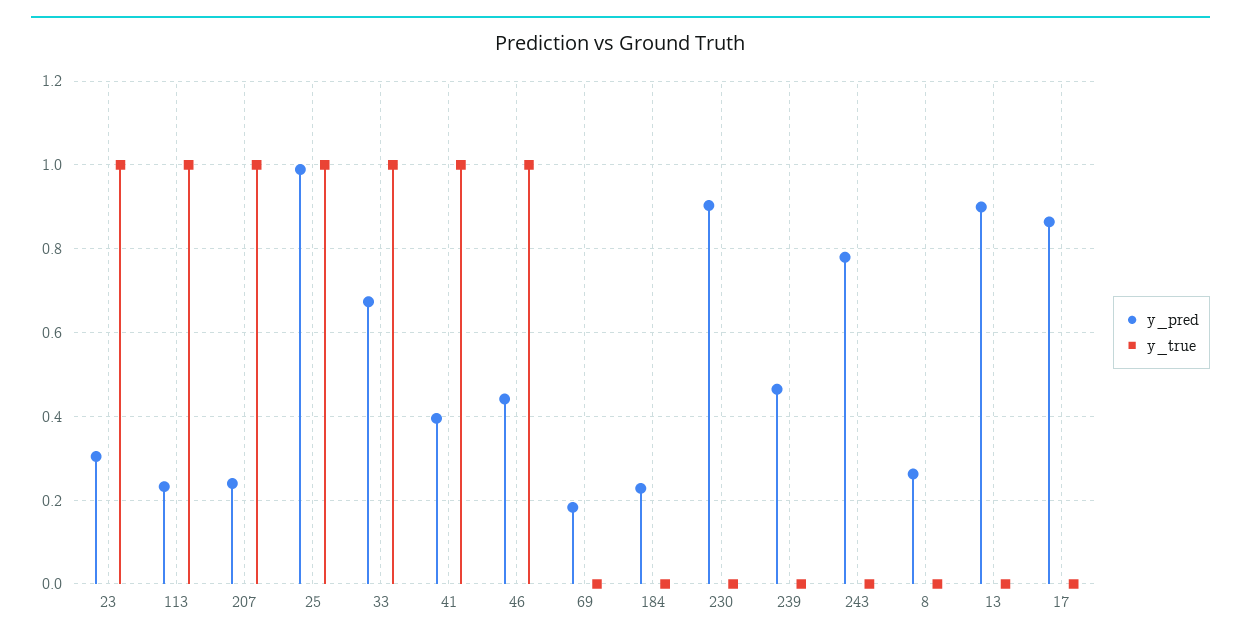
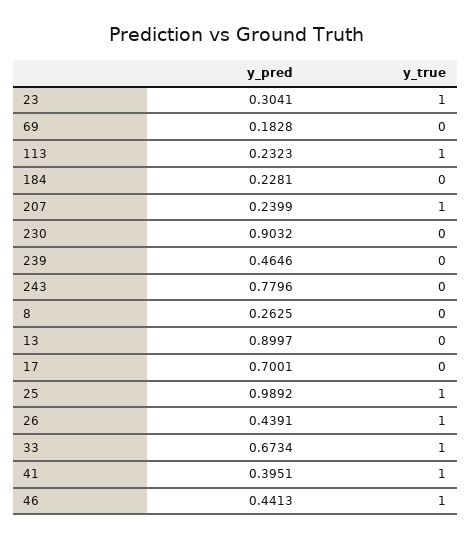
y_pred, 17: 0.86 -> 0.7001
y_pred, 26: none -> 0.4391
y_true, 26: none -> 1

